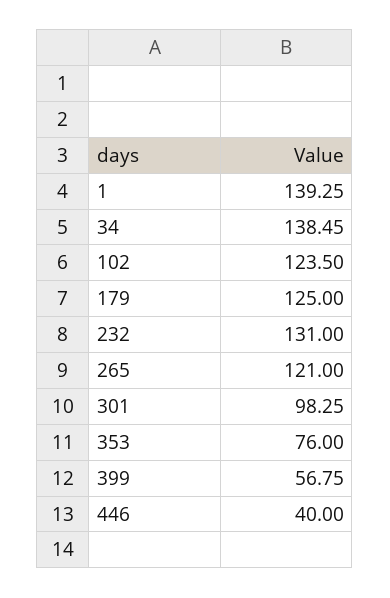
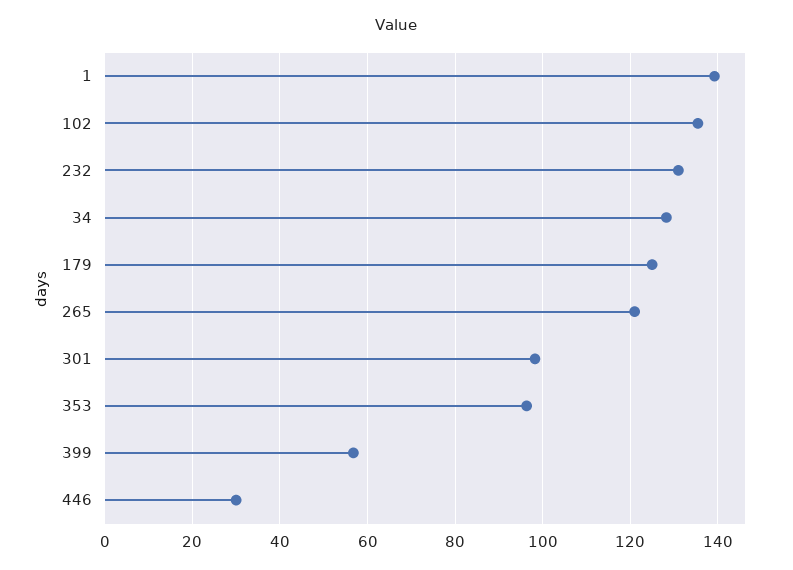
34: 138.45 -> 128
102: 123.5 -> 136
353: 76 -> 96
446: 40 -> 30

